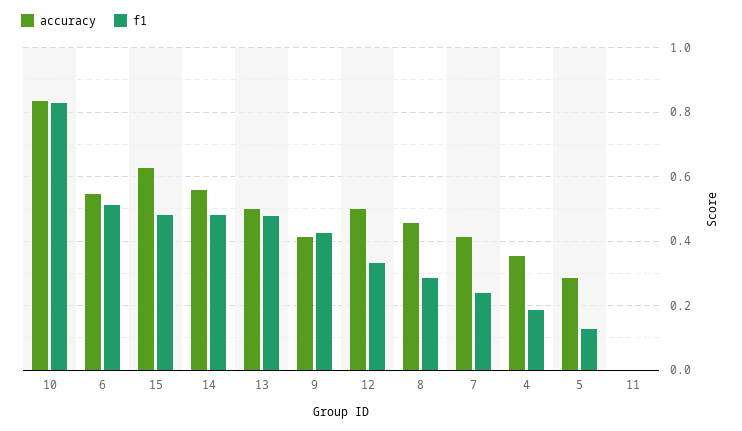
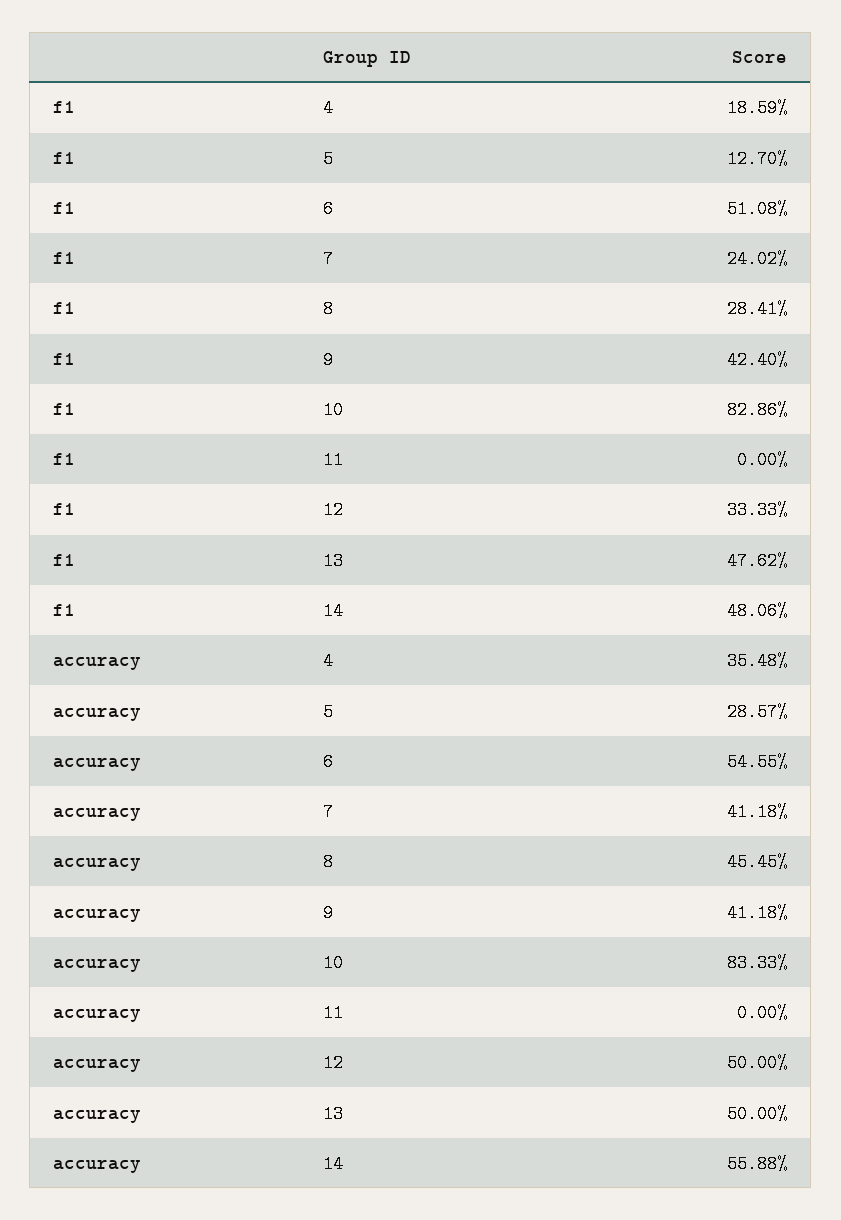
accuracy, 15: 0.62 -> none
f1, 15: 0.48 -> none

